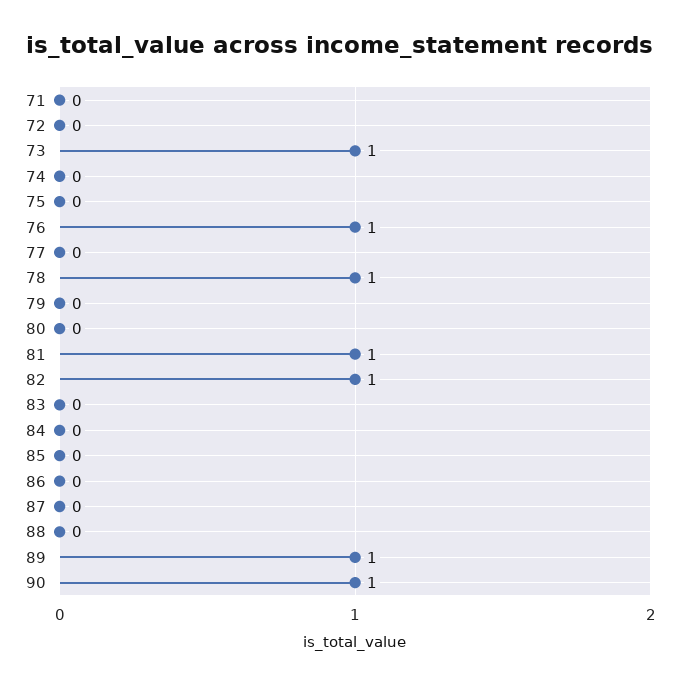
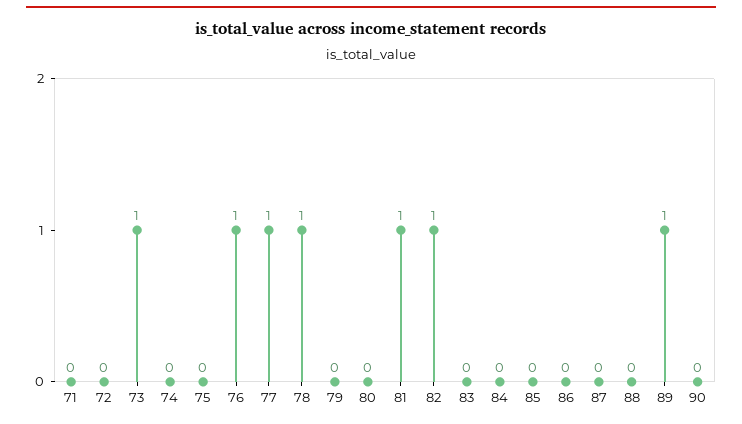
77: 0 -> 1
90: 1 -> 0

